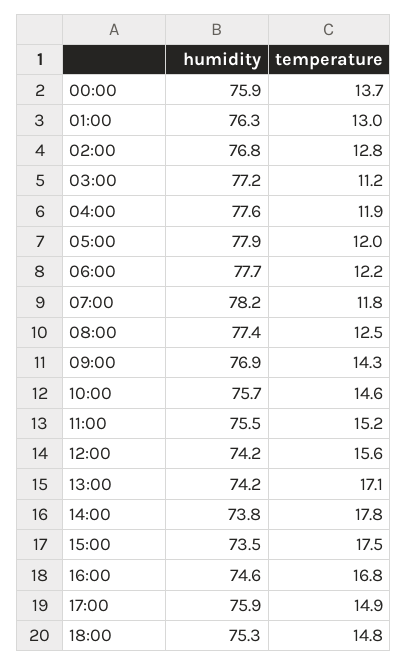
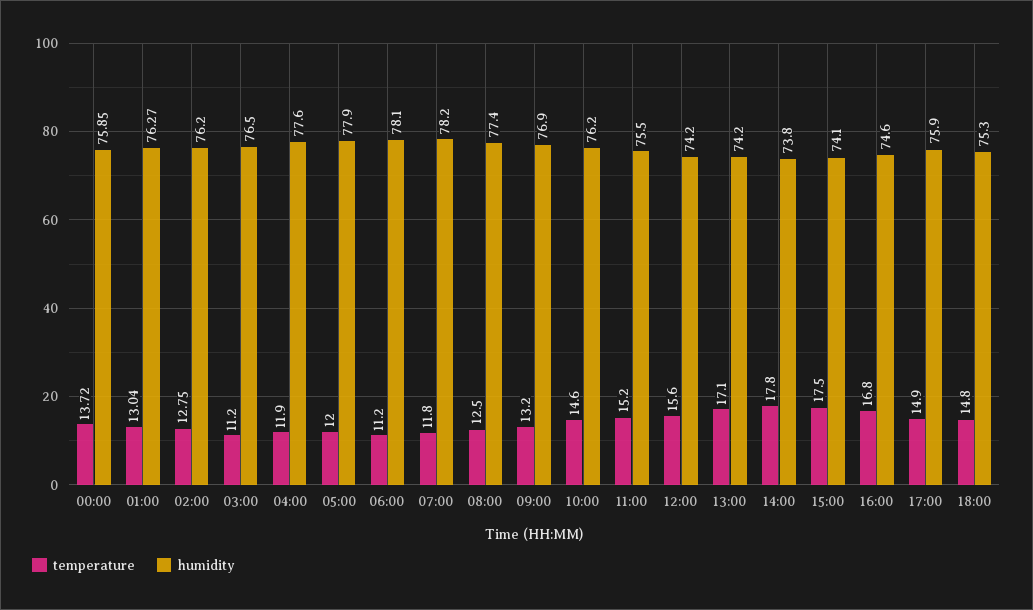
humidity, 02:00: 76.8 -> 76.2
humidity, 03:00: 77.2 -> 76.5
humidity, 06:00: 77.7 -> 78.1
temperature, 06:00: 12.2 -> 11.2
temperature, 09:00: 14.3 -> 13.2
humidity, 10:00: 75.7 -> 76.2
humidity, 15:00: 73.5 -> 74.1

